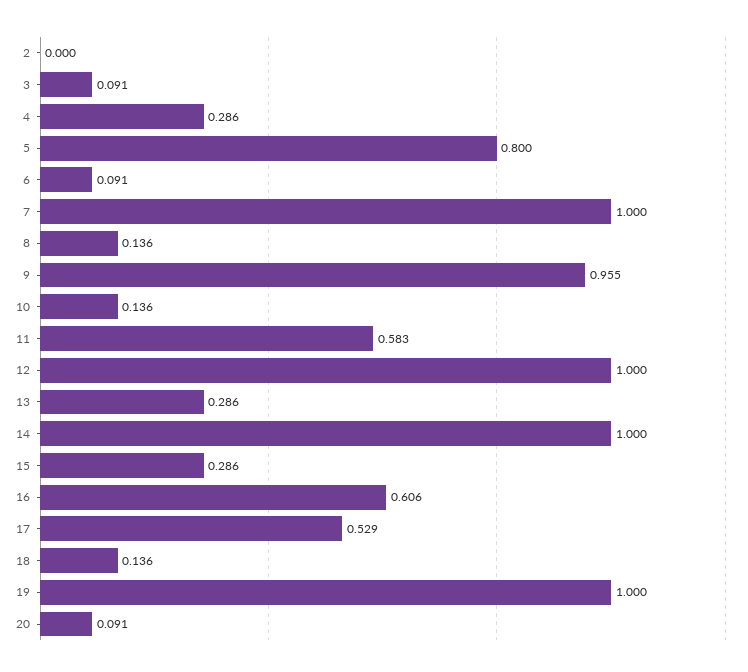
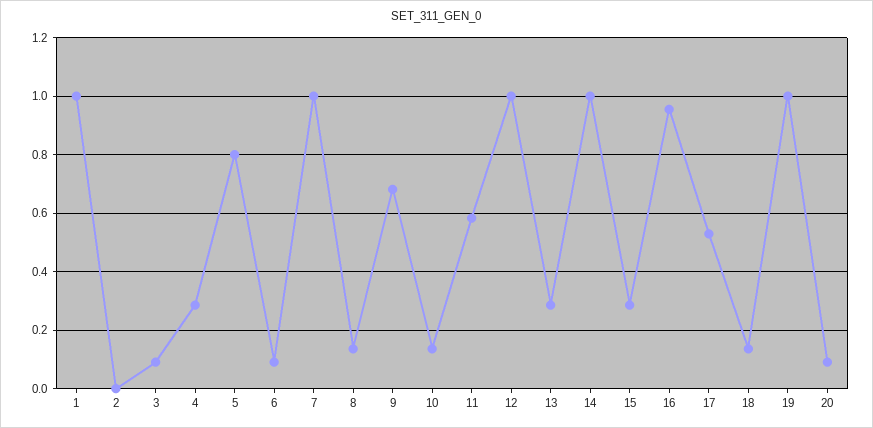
9: 0.955 -> 0.675
16: 0.606 -> 0.95
1: none -> 1

